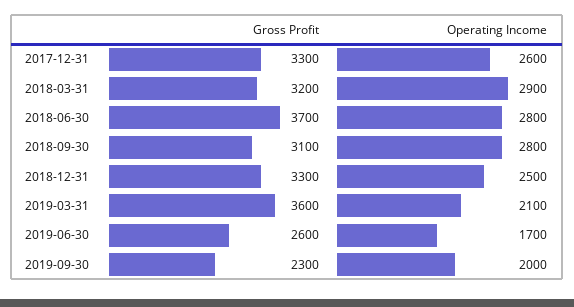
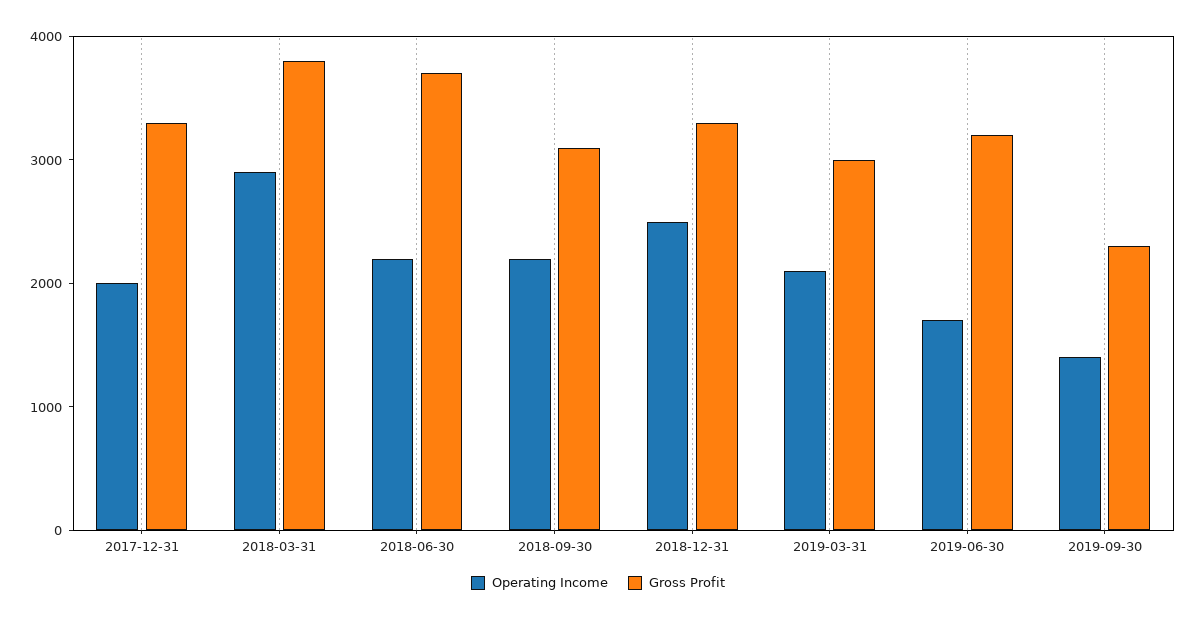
Operating Income, 2017-12-31: 2600 -> 2000
Gross Profit, 2018-03-31: 3200 -> 3800
Operating Income, 2018-06-30: 2800 -> 2200
Operating Income, 2018-09-30: 2800 -> 2200
Gross Profit, 2019-03-31: 3600 -> 3000
Gross Profit, 2019-06-30: 2600 -> 3200
Operating Income, 2019-09-30: 2000 -> 1400

